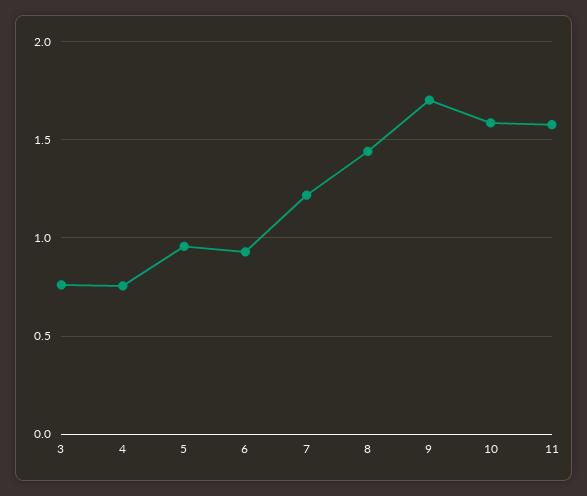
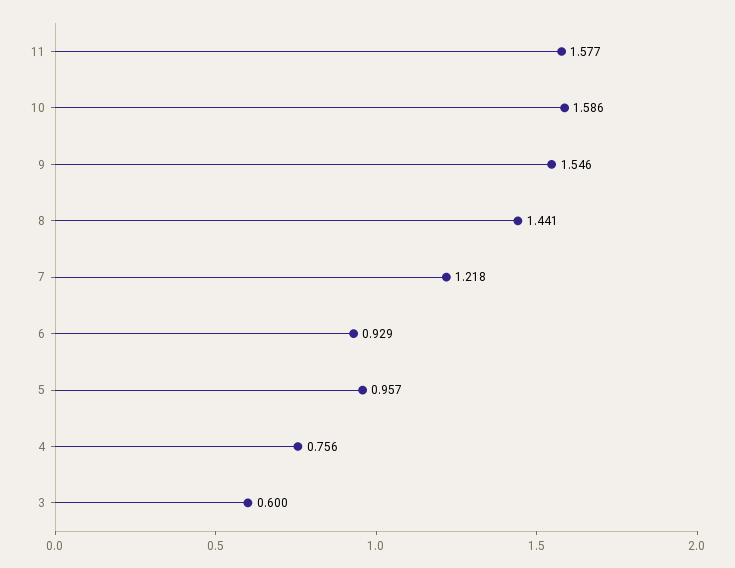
3: 0.75 -> 0.6
9: 1.7 -> 1.546

